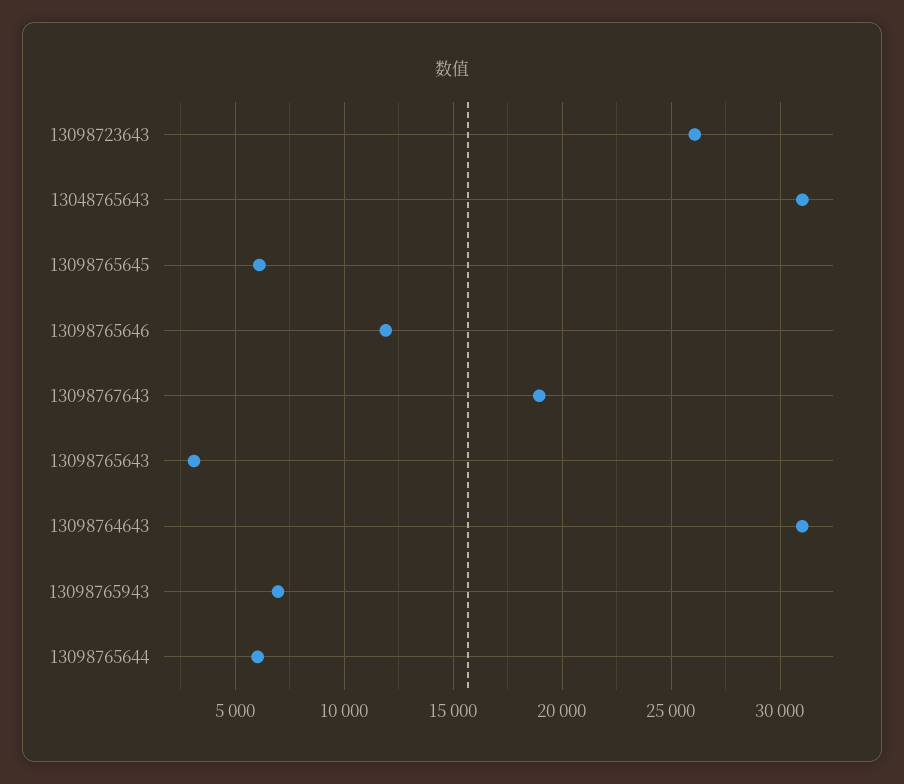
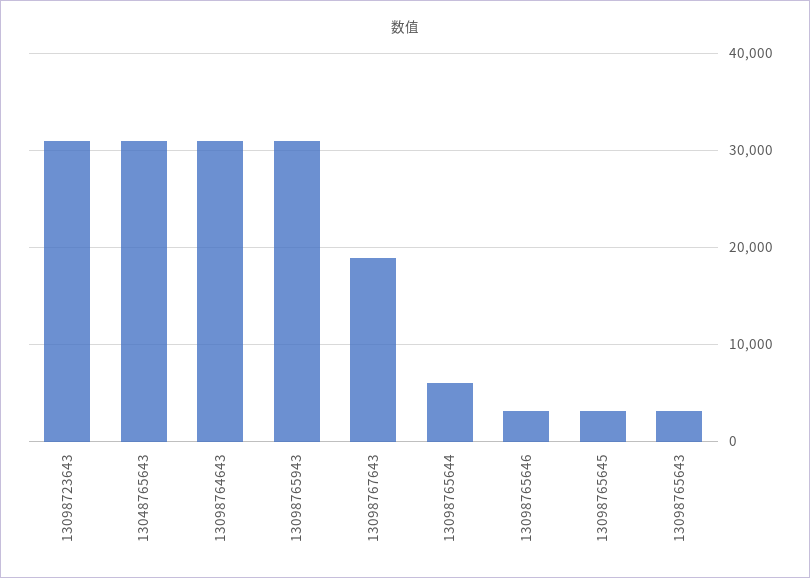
13098723643: 26000 -> 31000
13098765645: 6000 -> 3000
13098765646: 12000 -> 3000
13098765943: 7000 -> 31000

